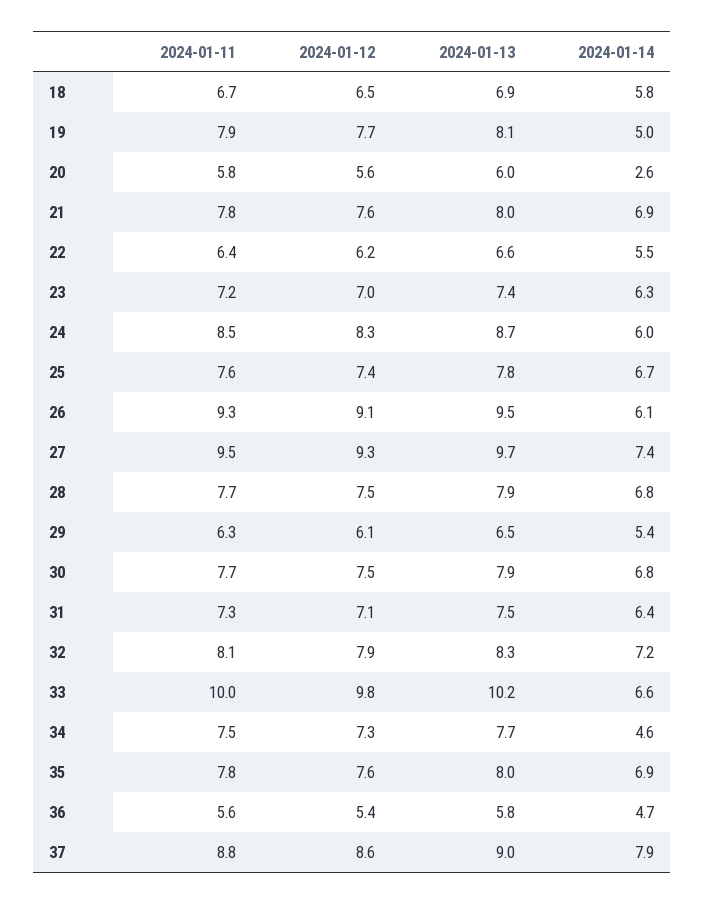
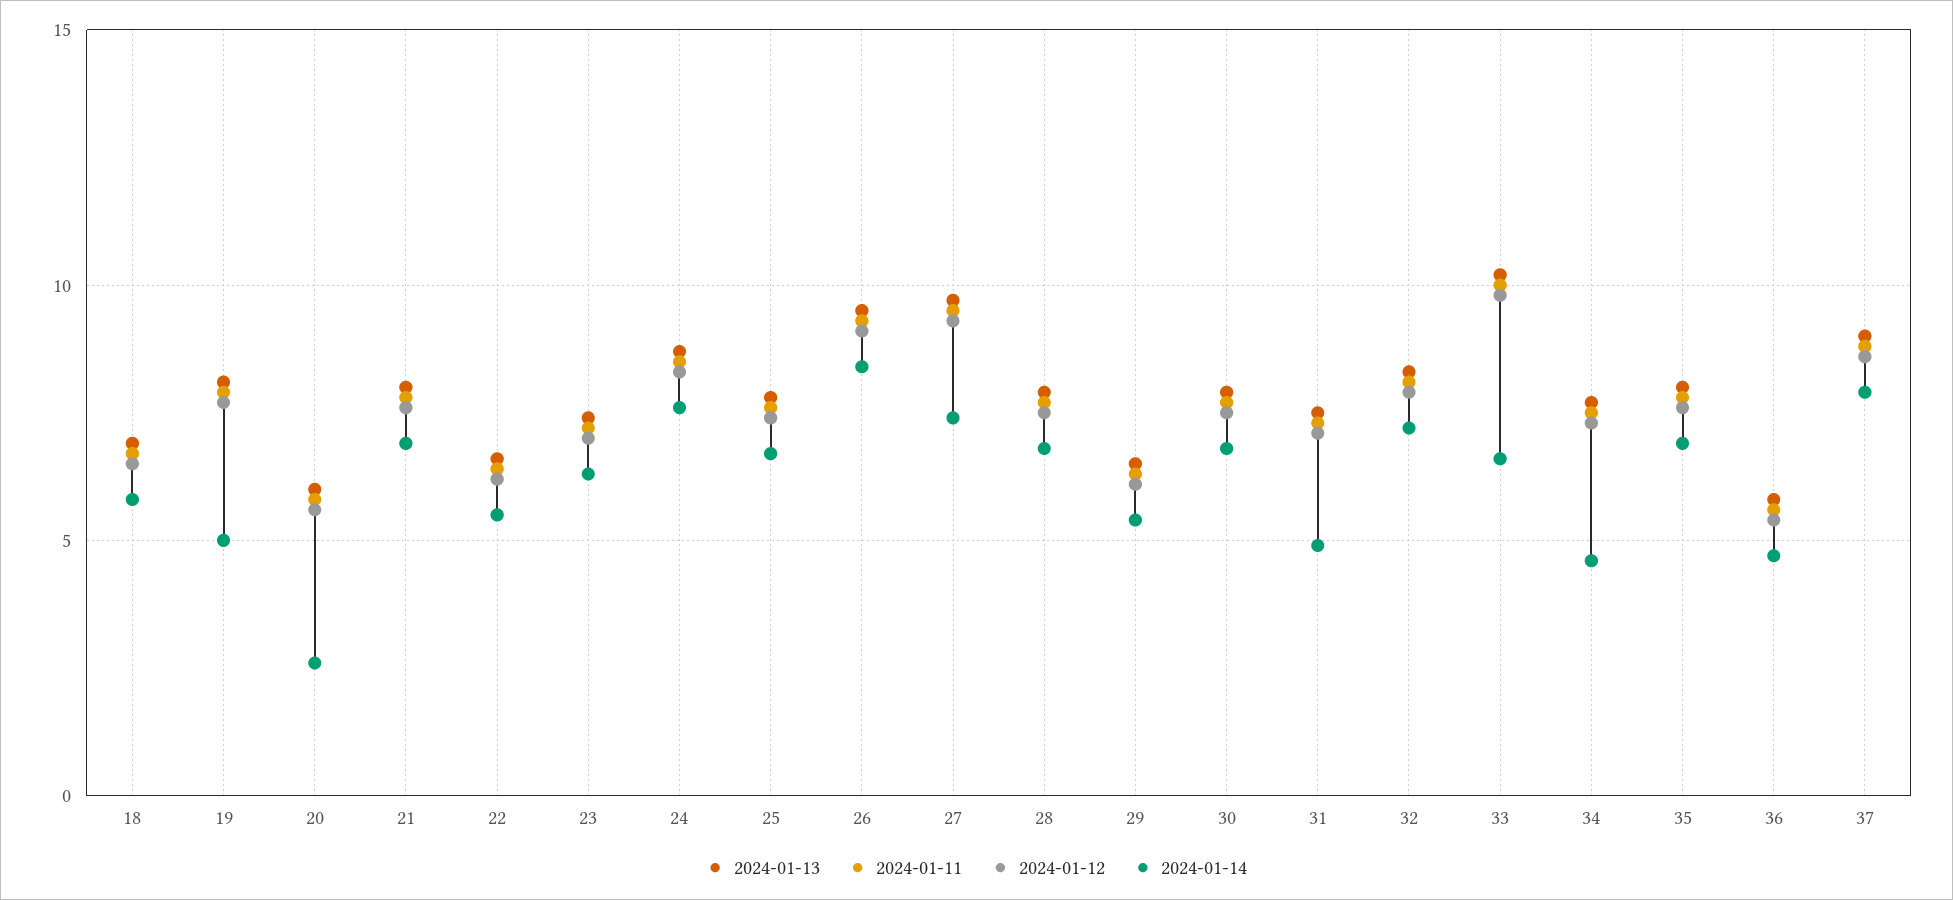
2024-01-14, 24: 6 -> 7.5
2024-01-14, 26: 6.1 -> 8.5
2024-01-14, 31: 6.4 -> 5

